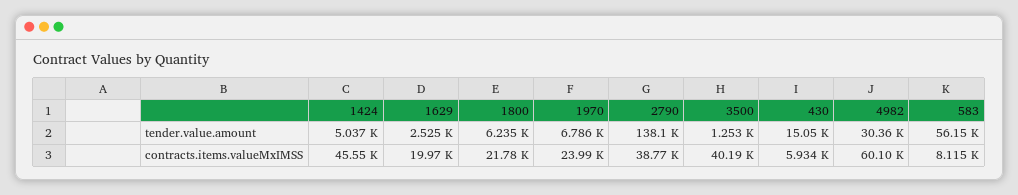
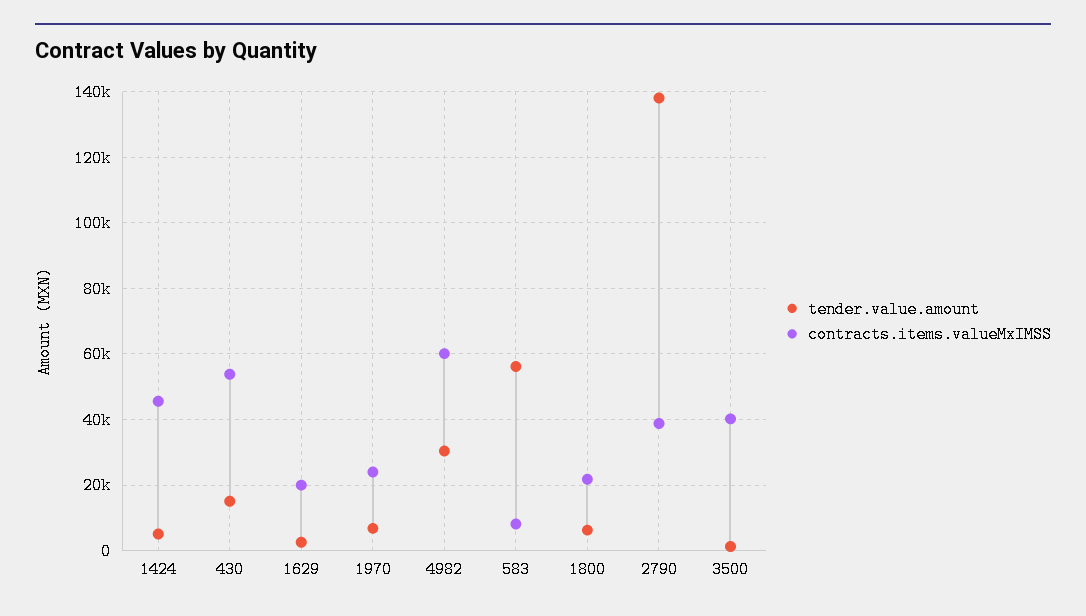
contracts.items.valueMxIMSS, 430: 5934 -> 54000

